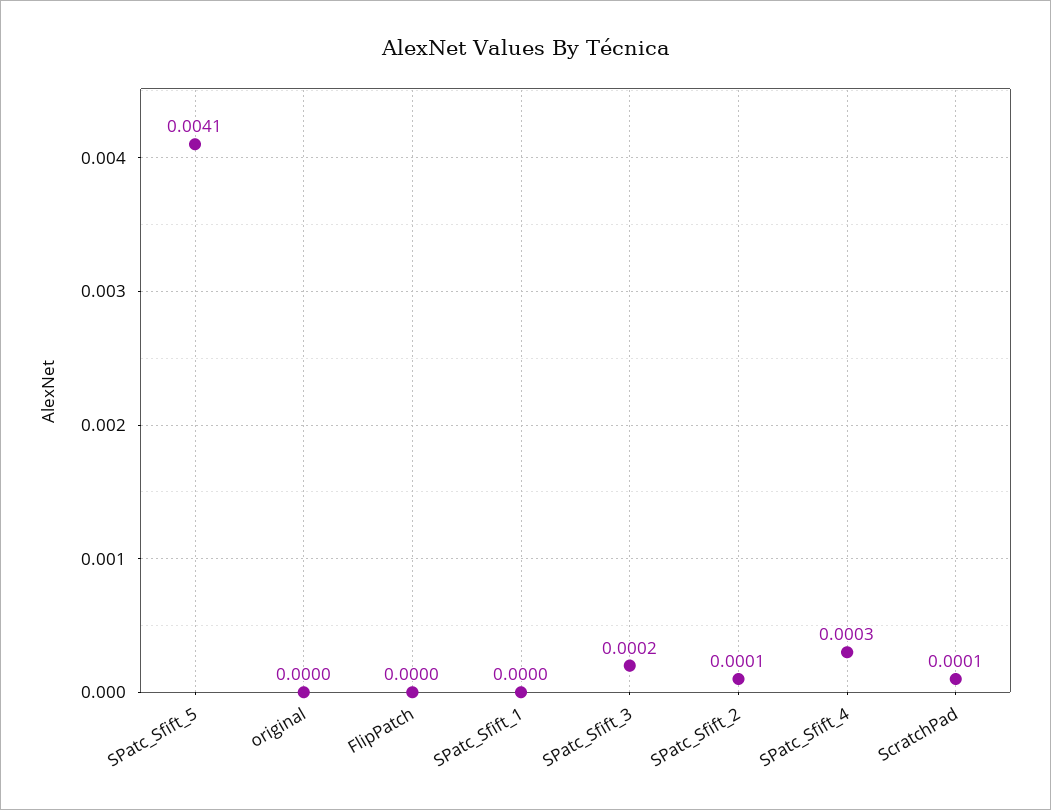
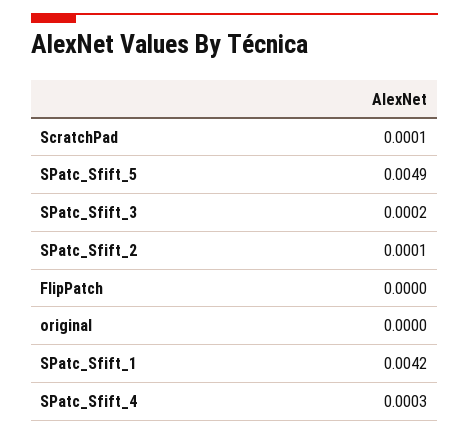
SPatc_Sfift_5: 0.0041 -> 0.0049
SPatc_Sfift_1: 0 -> 0.0042

